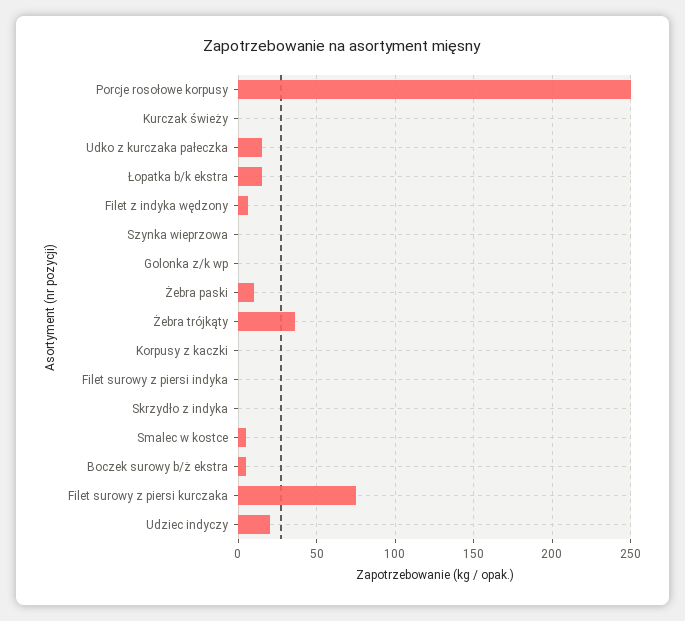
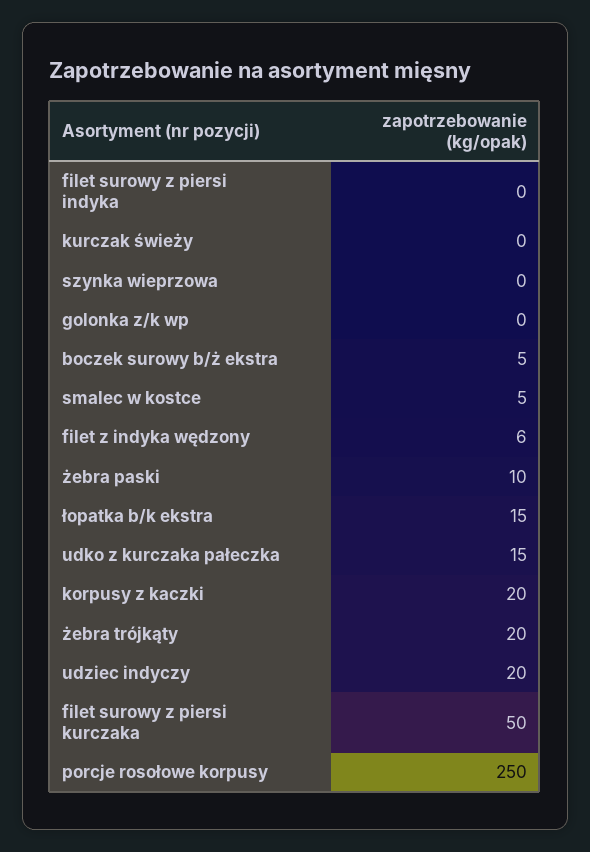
Żebra trójkąty: 35 -> 20
Korpusy z kaczki: 0 -> 20
Skrzydło z indyka: 0 -> none
Filet surowy z piersi kurczaka: 75 -> 50

